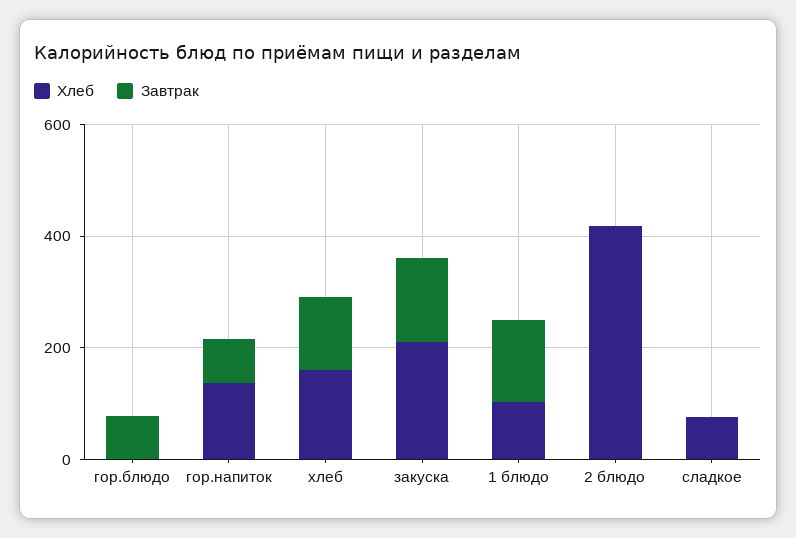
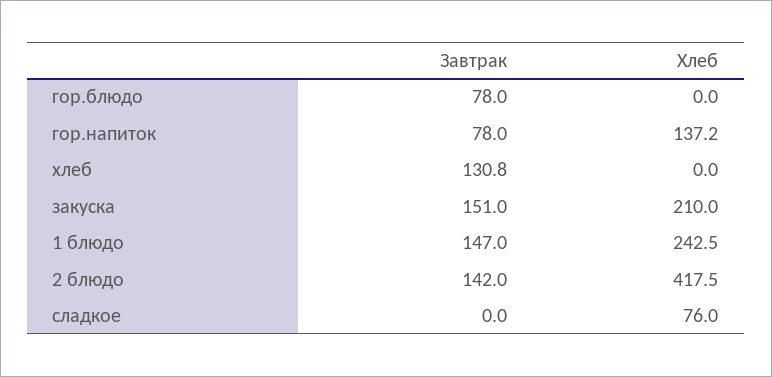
Хлеб, хлеб: 150 -> 0
Хлеб, 1 блюдо: 100 -> 242.5
Завтрак, 2 блюдо: 0 -> 142

